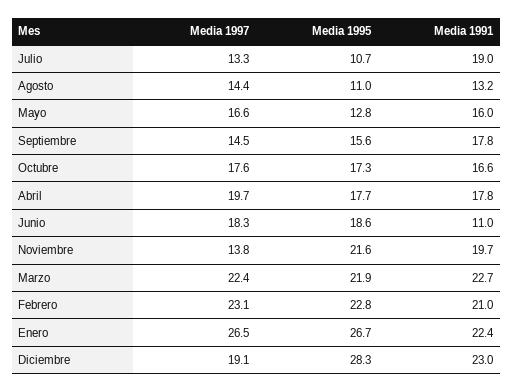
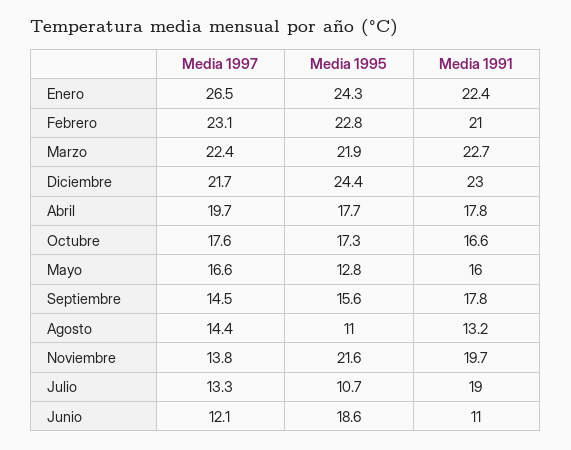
Media 1997, Junio: 18.3 -> 12.1
Media 1995, Enero: 26.7 -> 24.3
Media 1997, Diciembre: 19.1 -> 21.7
Media 1995, Diciembre: 28.3 -> 24.4

